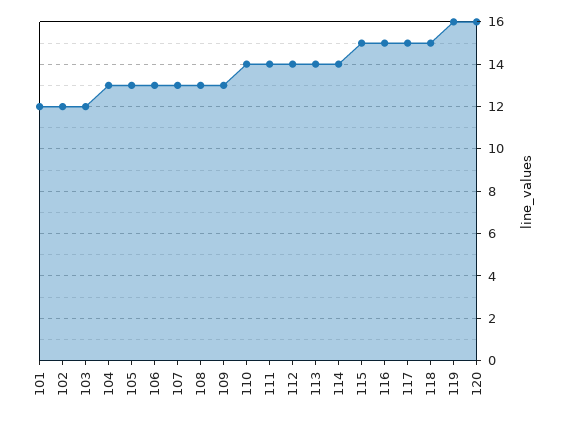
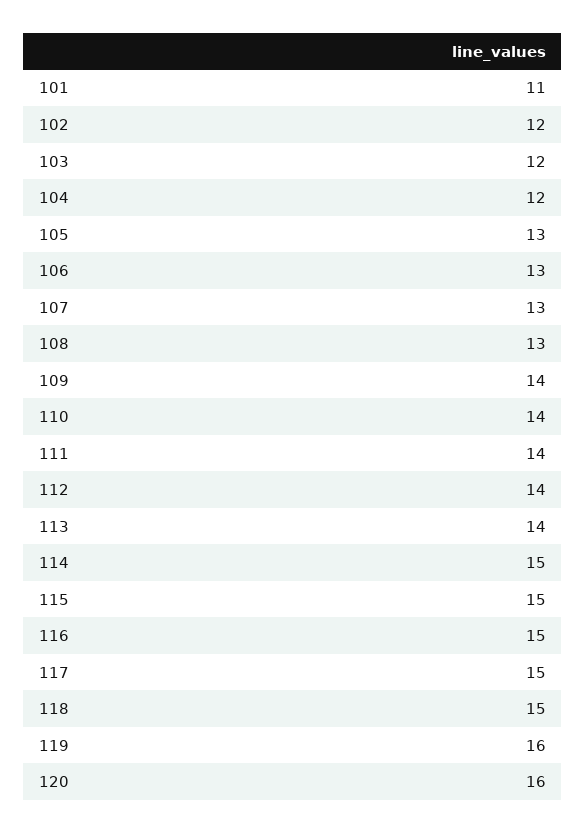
101: 12 -> 11
104: 13 -> 12
109: 13 -> 14
114: 14 -> 15

